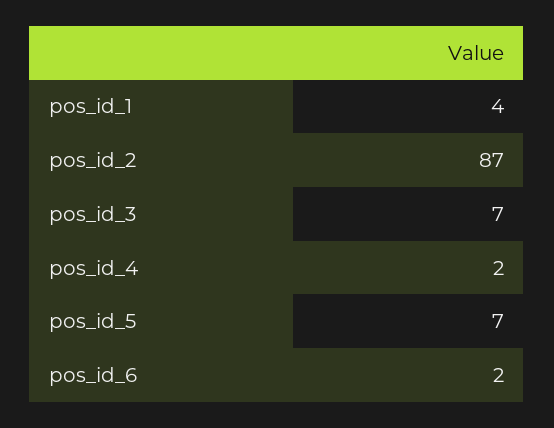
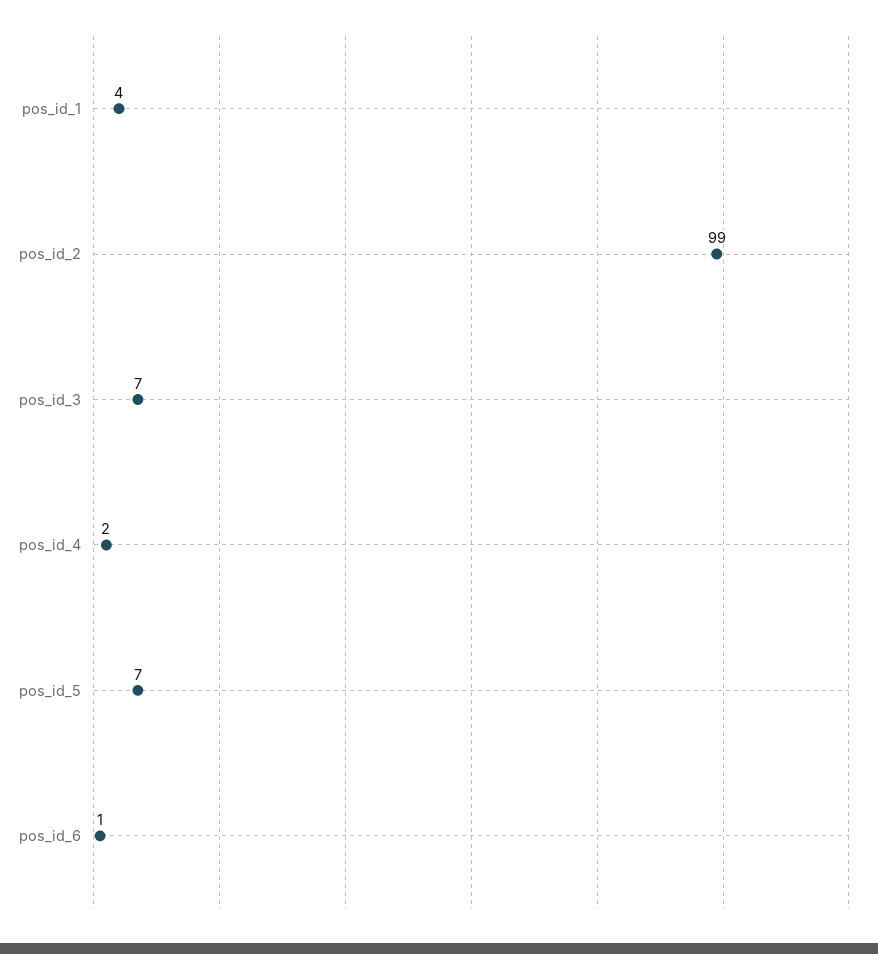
pos_id_2: 87 -> 99
pos_id_6: 2 -> 1

